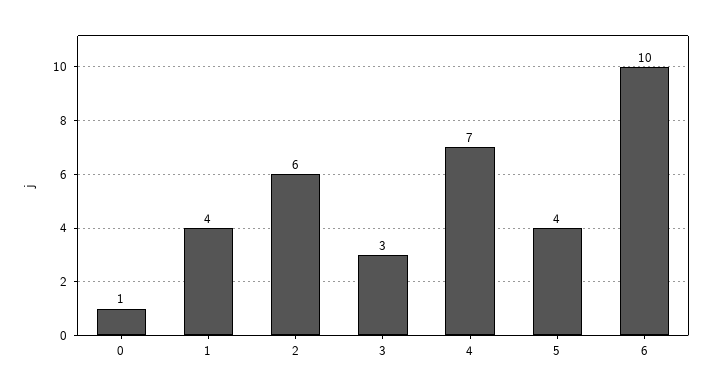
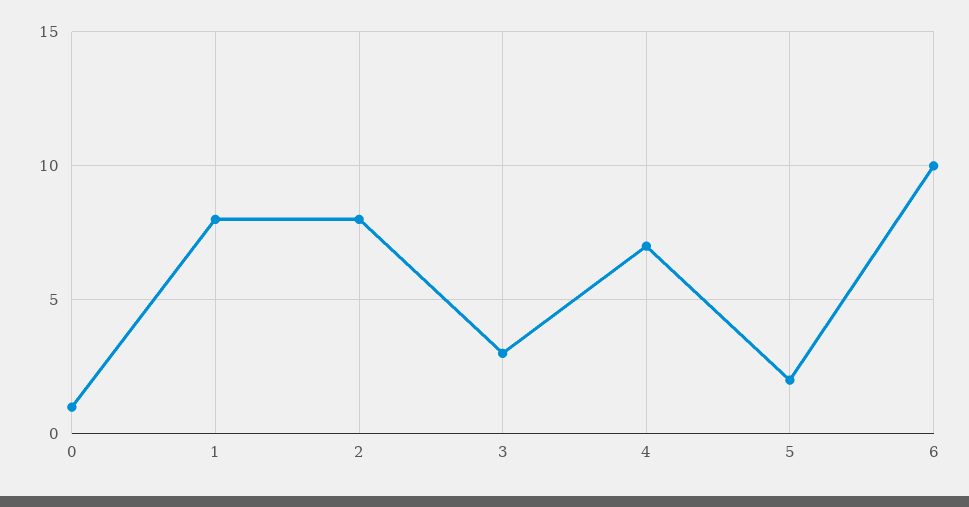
1: 4 -> 8
2: 6 -> 8
5: 4 -> 2

